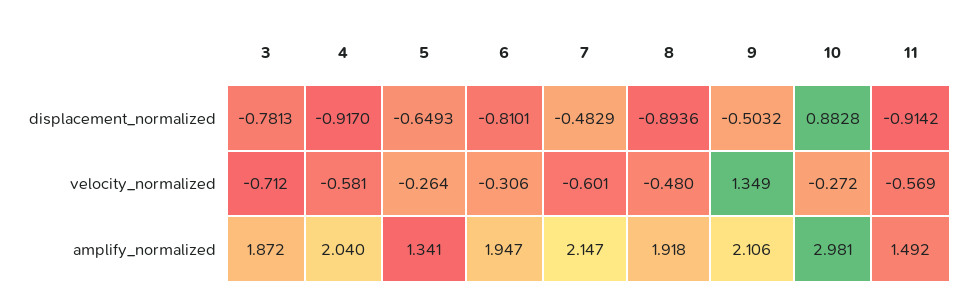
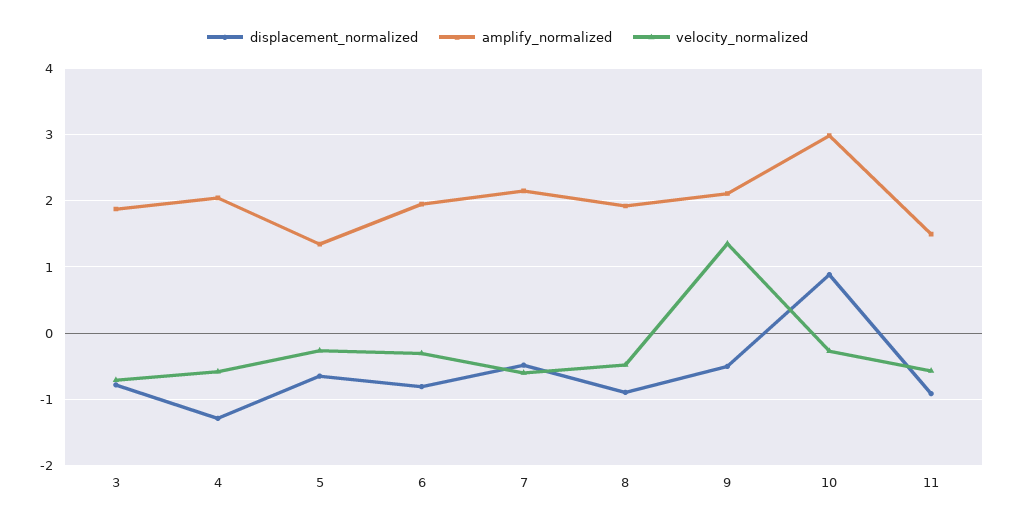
displacement_normalized, 4: -0.917 -> -1.3

